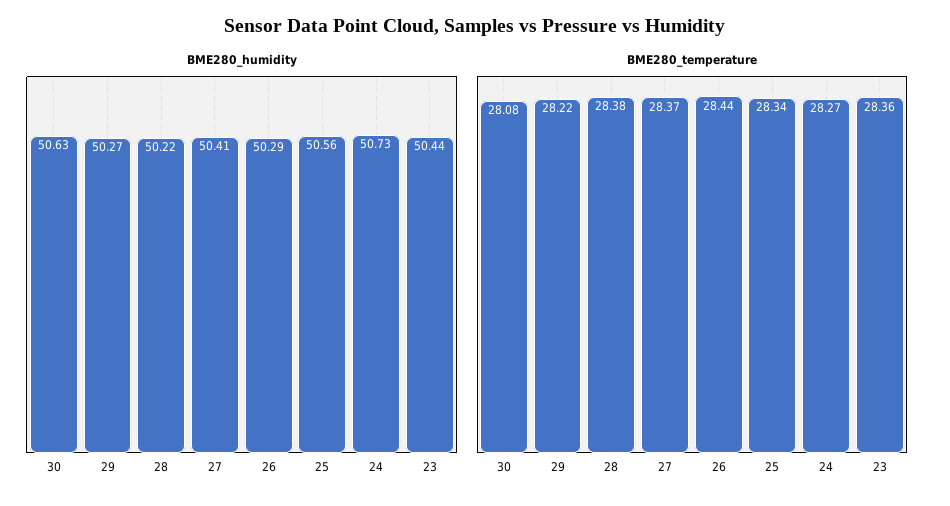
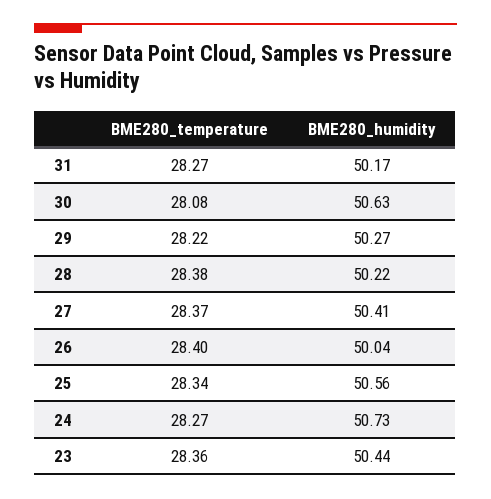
BME280_humidity, 26: 50.29 -> 50.04
BME280_temperature, 26: 28.44 -> 28.4
BME280_temperature, 31: none -> 28.27
BME280_humidity, 31: none -> 50.17

